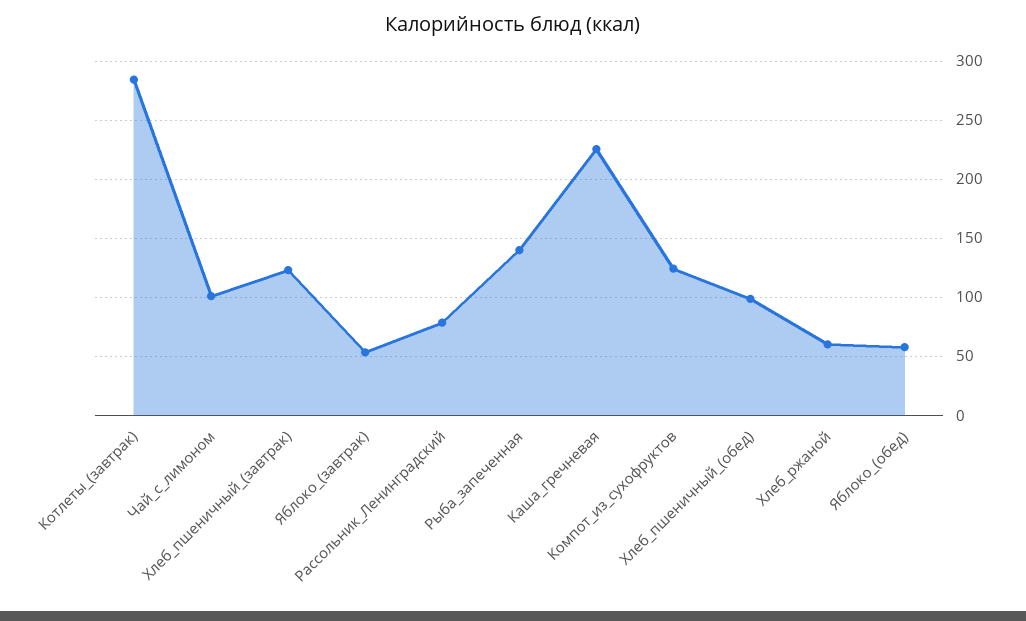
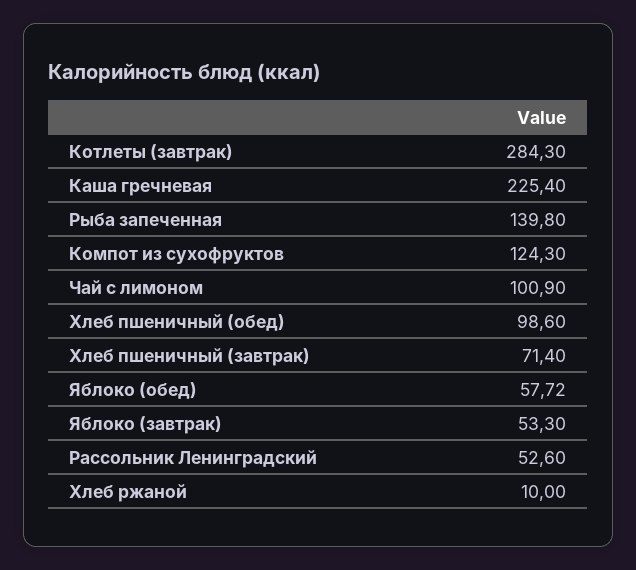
Хлеб_пшеничный_(завтрак): 120 -> 71.4
Рассольник_Ленинградский: 80 -> 52.6
Хлеб_ржаной: 60 -> 10

